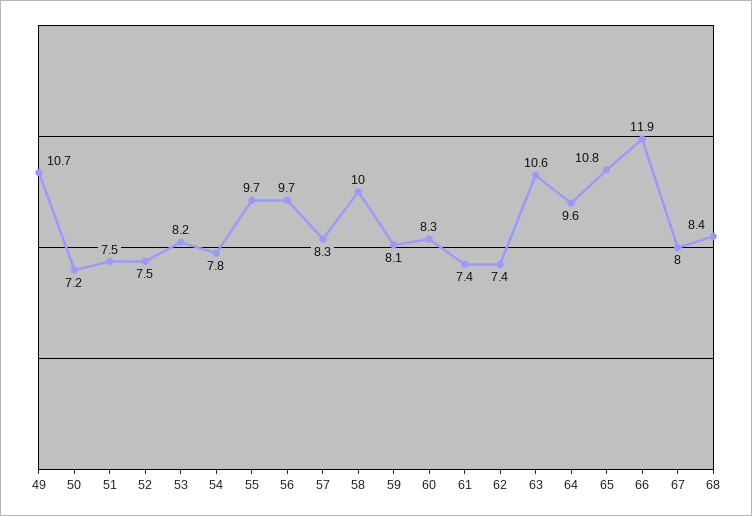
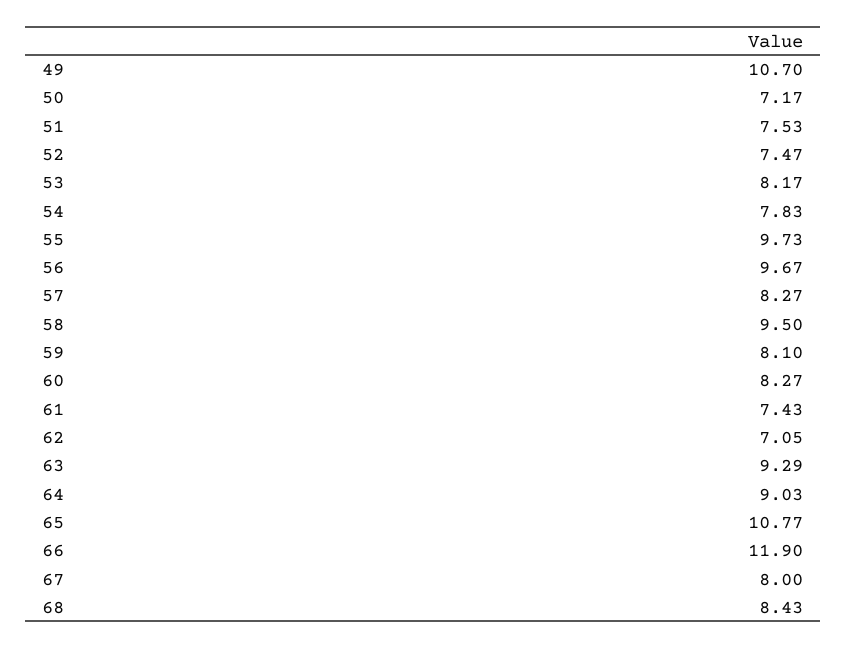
58: 10 -> 9.5
62: 7.4 -> 7.05
63: 10.6 -> 9.29
64: 9.6 -> 9.03

